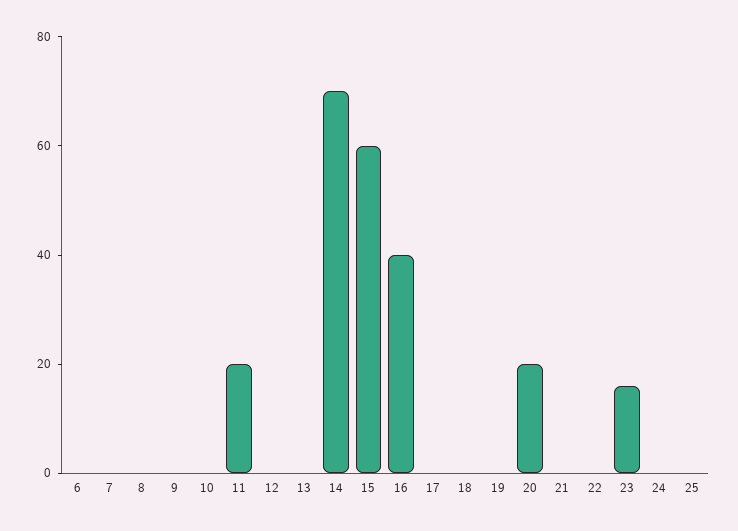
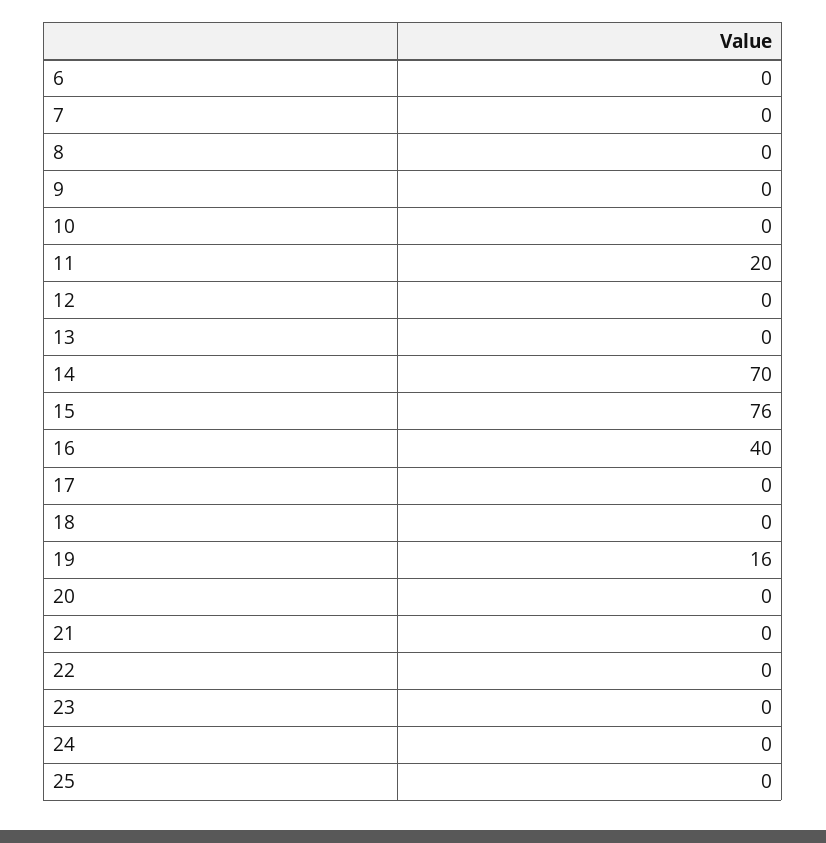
15: 60 -> 76
19: 0 -> 16
20: 20 -> 0
23: 15 -> 0

